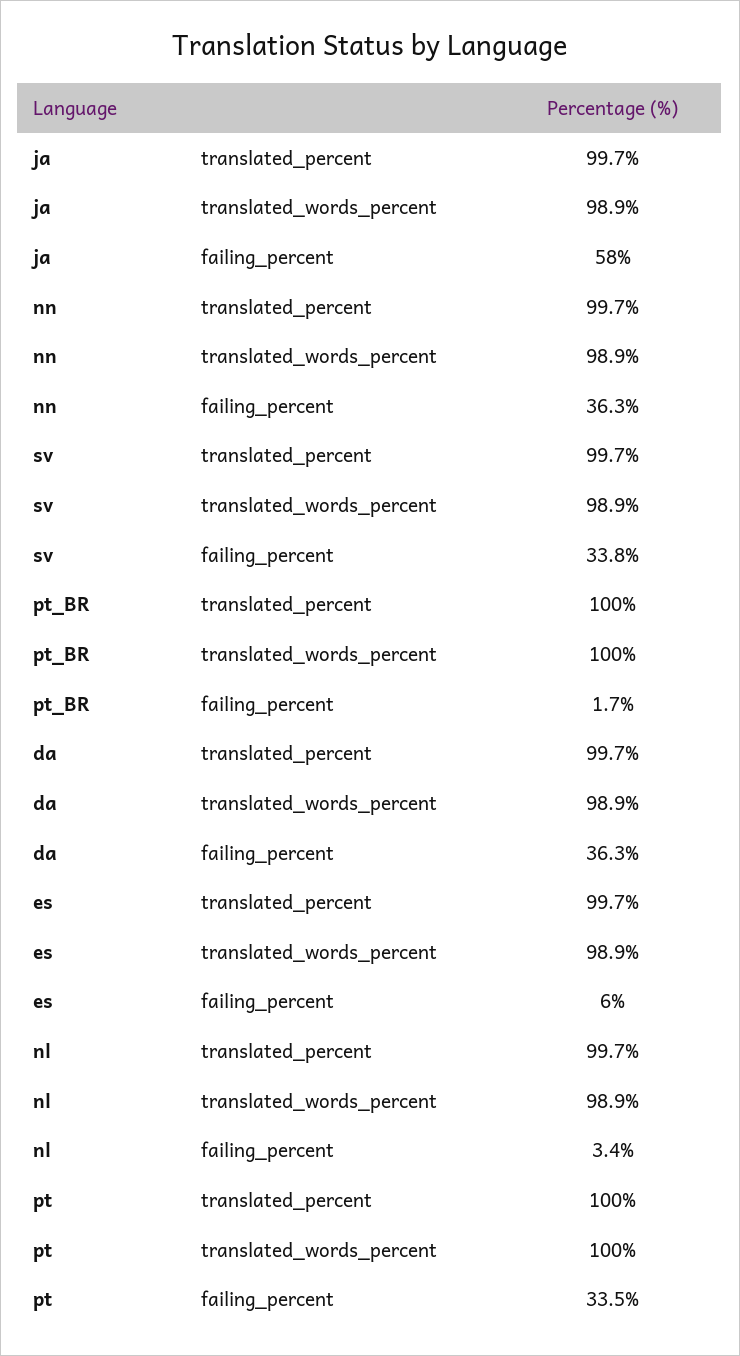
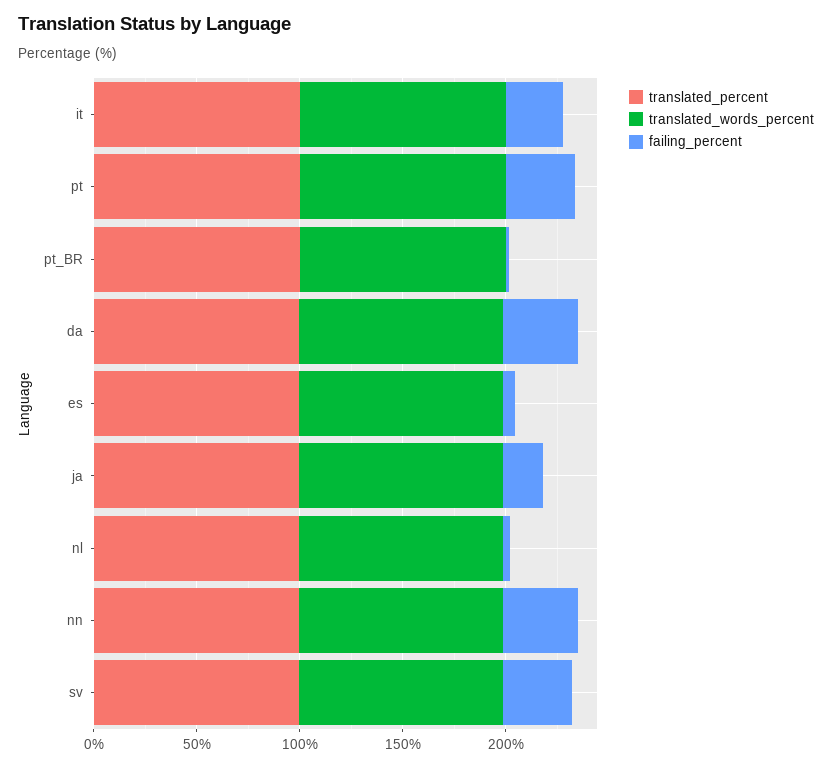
failing_percent, ja: 58 -> 20
translated_percent, it: none -> 100
translated_words_percent, it: none -> 100
failing_percent, it: none -> 30

